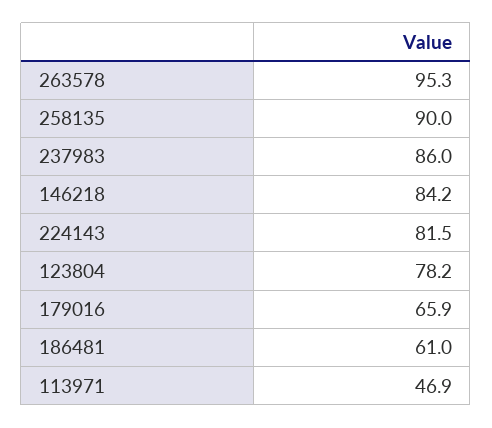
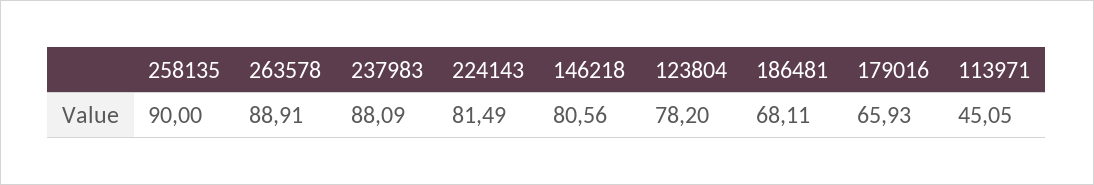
263578: 95.3 -> 88.91
237983: 86 -> 88.09
146218: 84.2 -> 80.56
186481: 61 -> 68.11
113971: 46.9 -> 45.05

